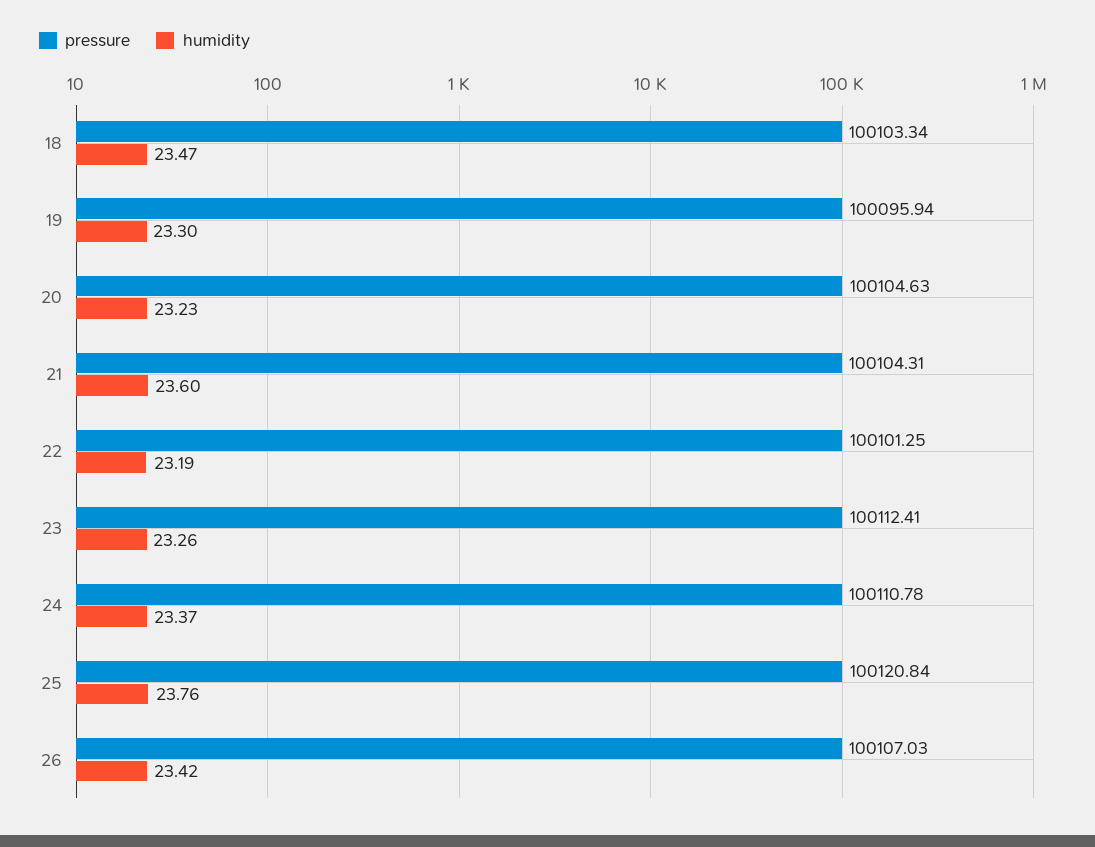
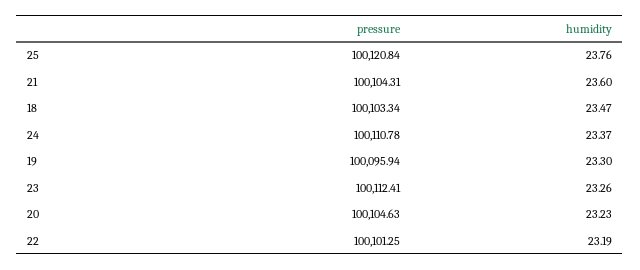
pressure, 26: 100107.03 -> none
humidity, 26: 23.42 -> none

